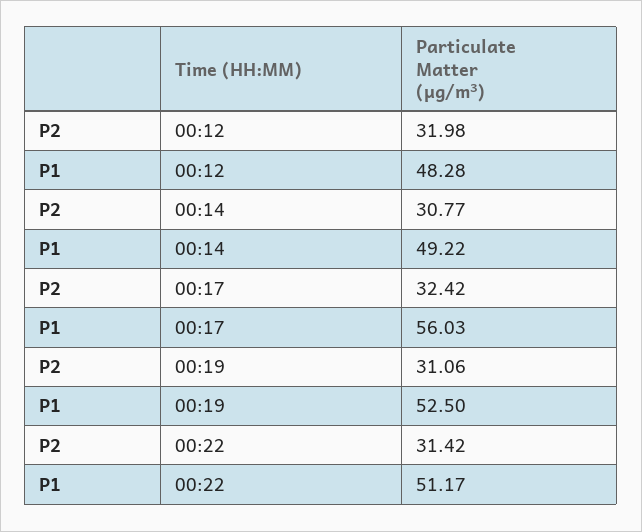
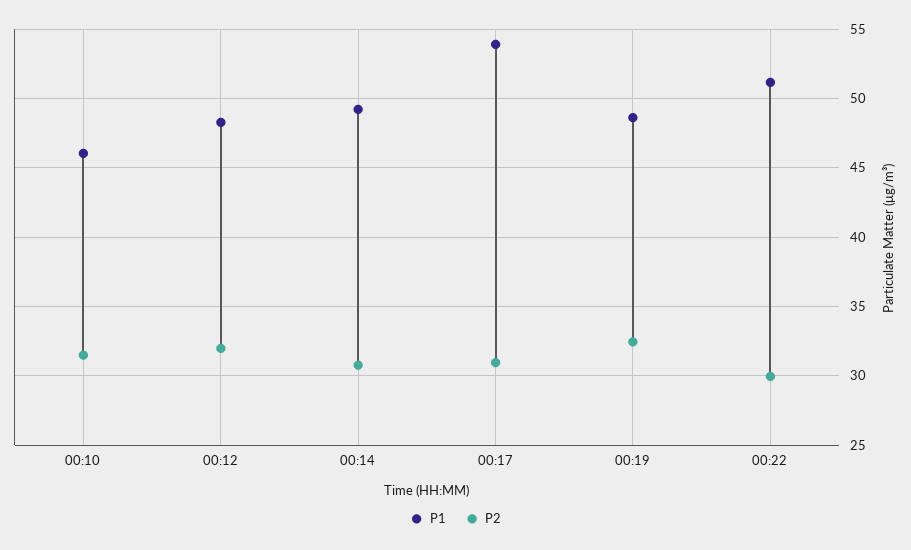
P2, 00:17: 32.42 -> 31
P1, 00:17: 56.03 -> 54
P2, 00:19: 31.06 -> 32.5
P1, 00:19: 52.5 -> 48.5
P2, 00:22: 31.42 -> 30
P1, 00:10: none -> 46
P2, 00:10: none -> 31.5

